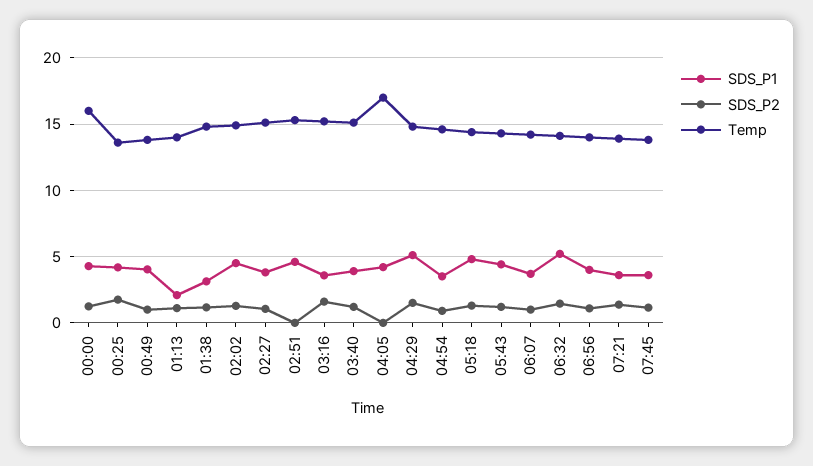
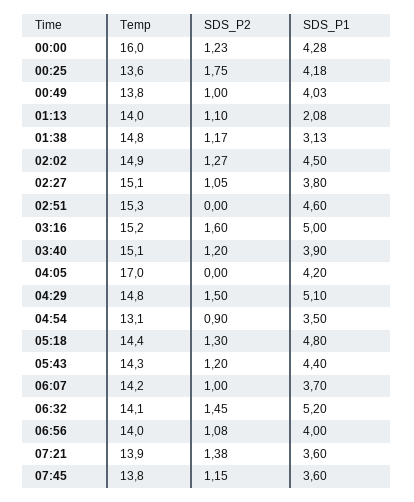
SDS_P1, 03:16: 3.5 -> 5
Temp, 04:54: 14.5 -> 13.1

